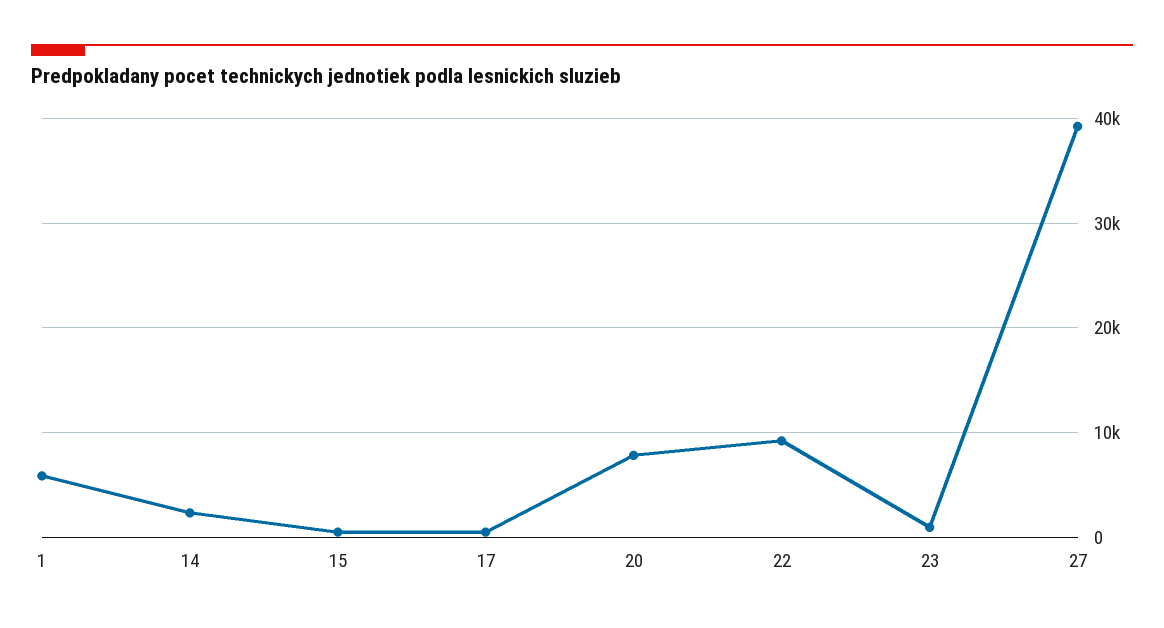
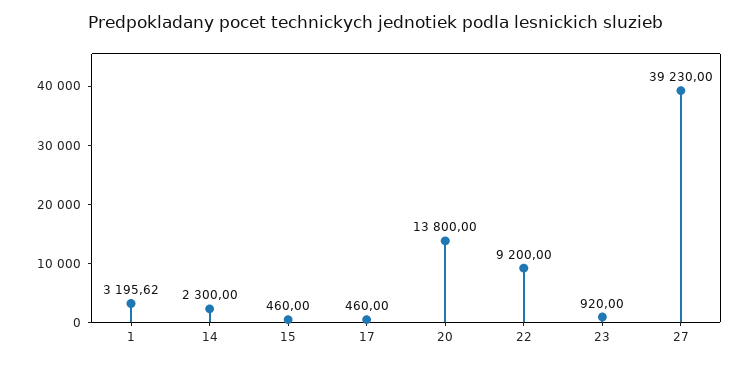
1: 6000 -> 3195.62
20: 8000 -> 13800

